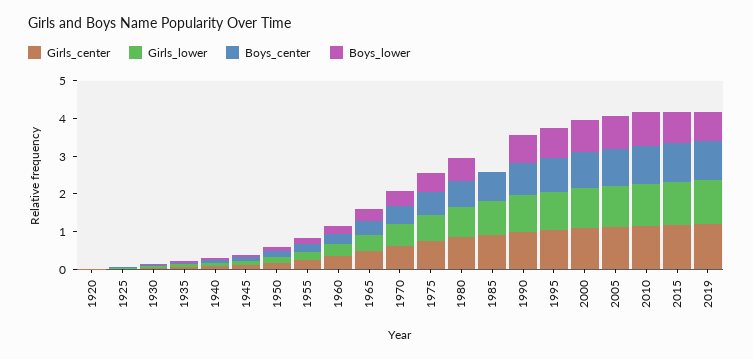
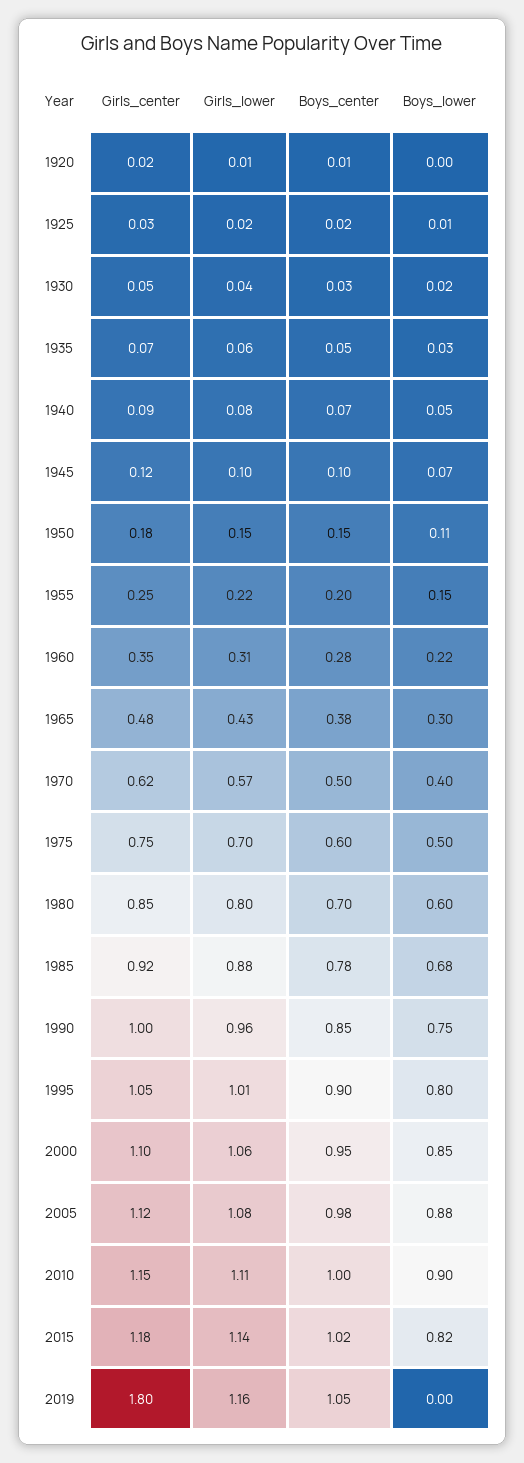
Boys_lower, 1985: 0 -> 0.68
Girls_center, 2019: 1.25 -> 1.8
Boys_lower, 2019: 0.75 -> 0

